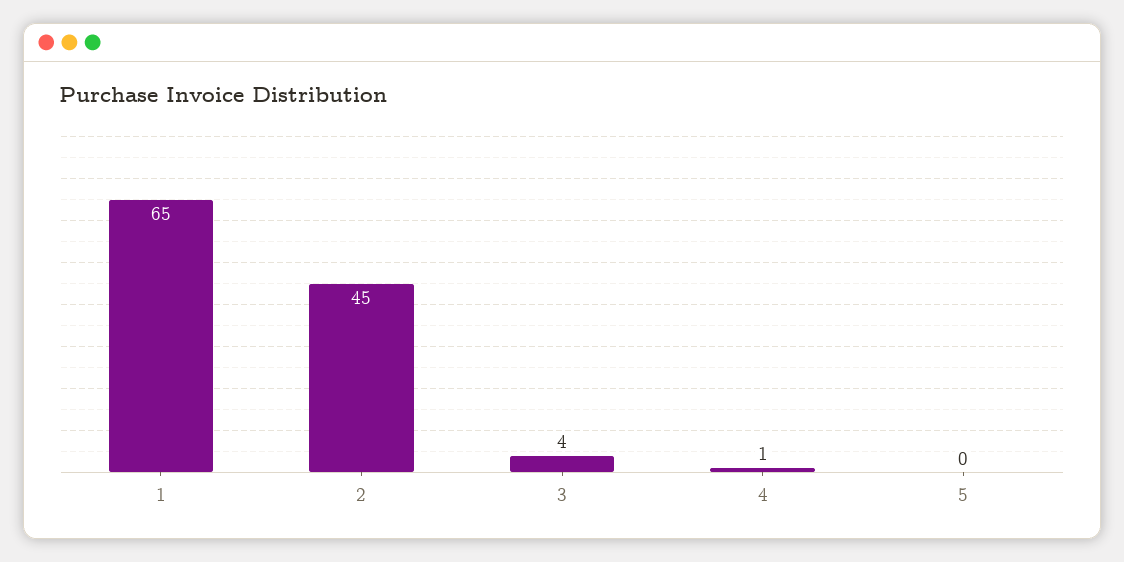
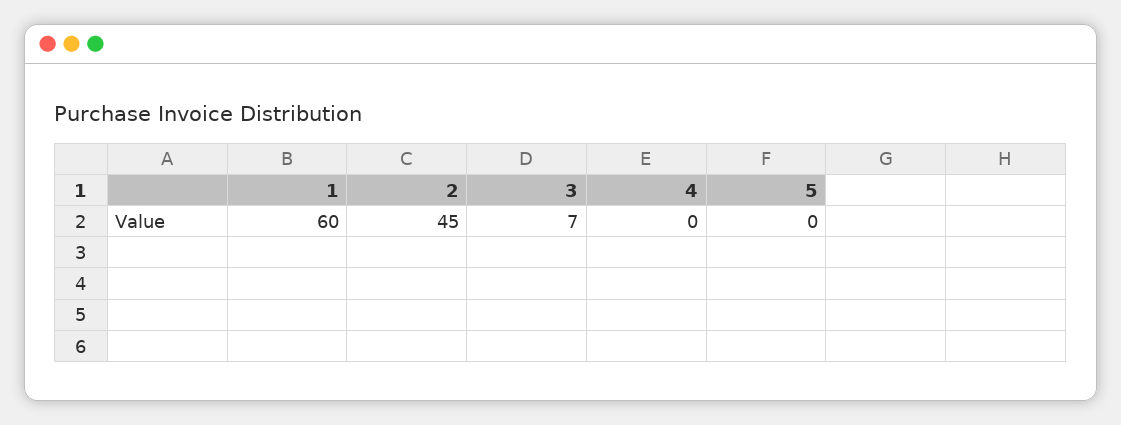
1: 65 -> 60
3: 4 -> 7
4: 1 -> 0

